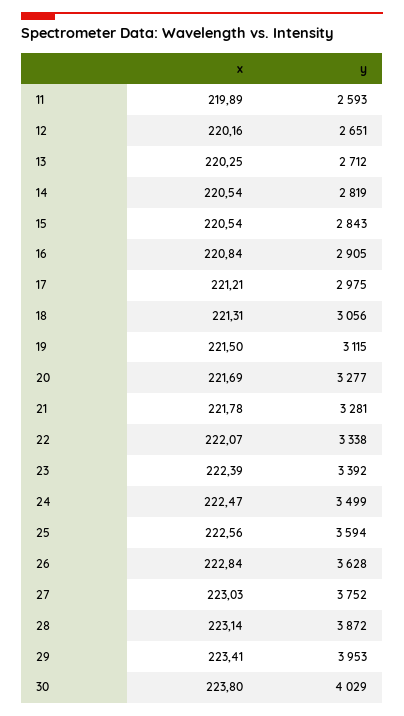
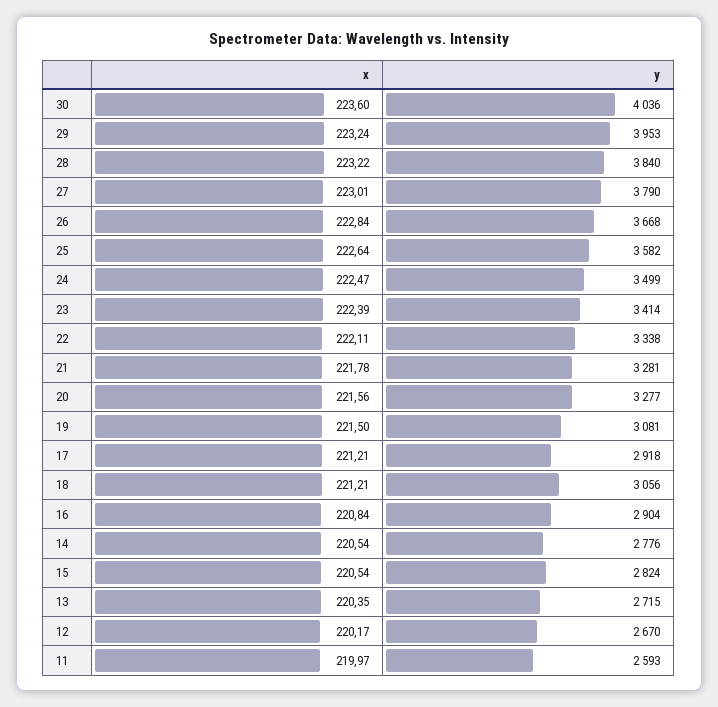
x, 11: 219.89 -> 219.97
x, 12: 220.16 -> 220.17
y, 12: 2651 -> 2670
x, 13: 220.25 -> 220.35
y, 13: 2712 -> 2715
y, 14: 2819 -> 2776
y, 15: 2843 -> 2824
y, 16: 2905 -> 2904
y, 17: 2975 -> 2918
x, 18: 221.31 -> 221.21
y, 19: 3115 -> 3081
x, 20: 221.69 -> 221.56
x, 22: 222.07 -> 222.11
y, 23: 3392 -> 3414
x, 25: 222.56 -> 222.64
y, 25: 3594 -> 3582
y, 26: 3628 -> 3668
x, 27: 223.03 -> 223.01
y, 27: 3752 -> 3790
x, 28: 223.14 -> 223.22
y, 28: 3872 -> 3840
x, 29: 223.41 -> 223.24
x, 30: 223.8 -> 223.6
y, 30: 4029 -> 4036

